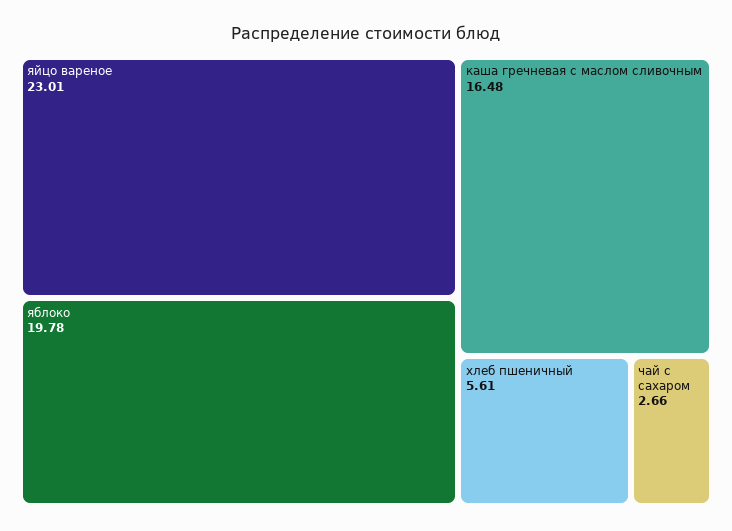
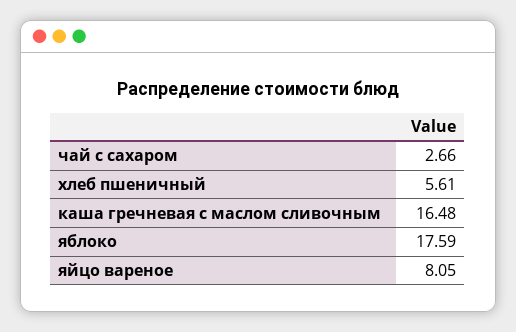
яйцо вареное: 23.01 -> 8.05
яблоко: 19.78 -> 17.59

